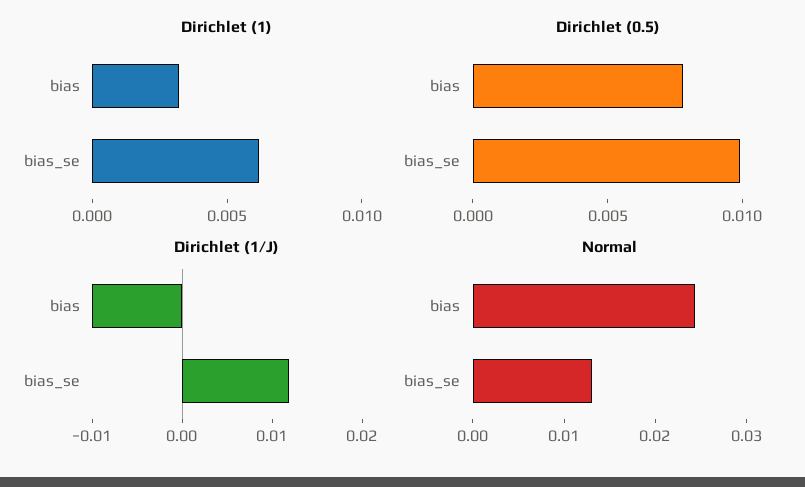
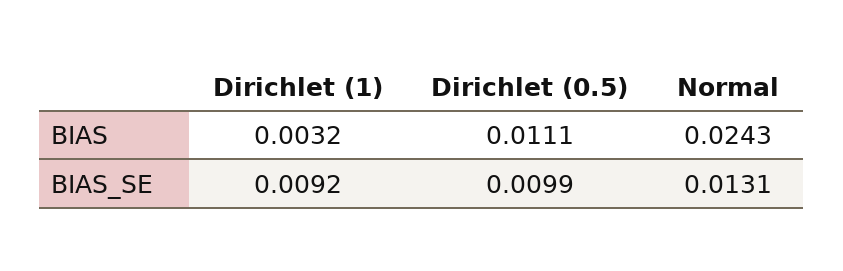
Dirichlet (1), bias_se: 0.006 -> 0.0092
Dirichlet (0.5), bias: 0.008 -> 0.0111
Dirichlet (1/J), bias: -0.01 -> none
Dirichlet (1/J), bias_se: 0.012 -> none

